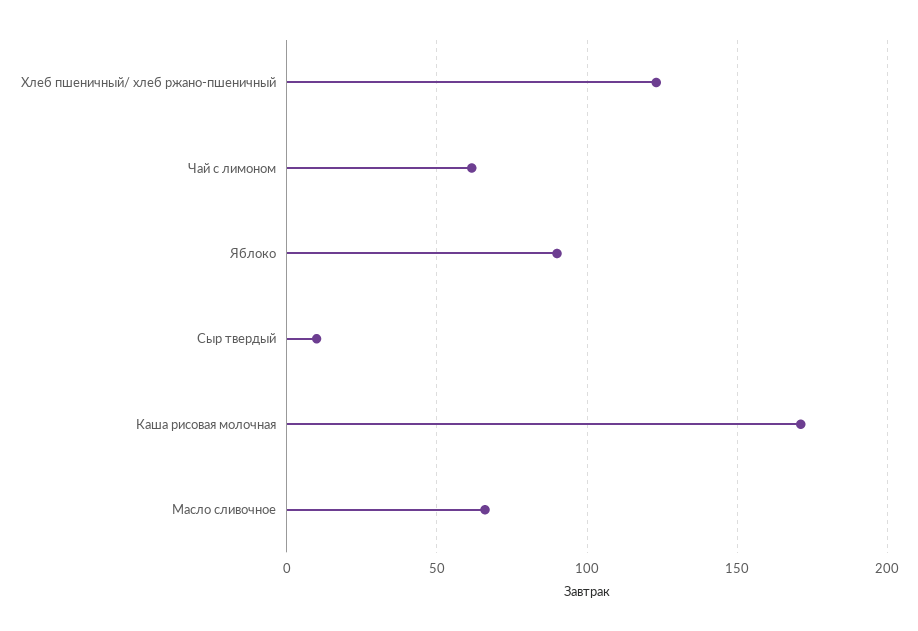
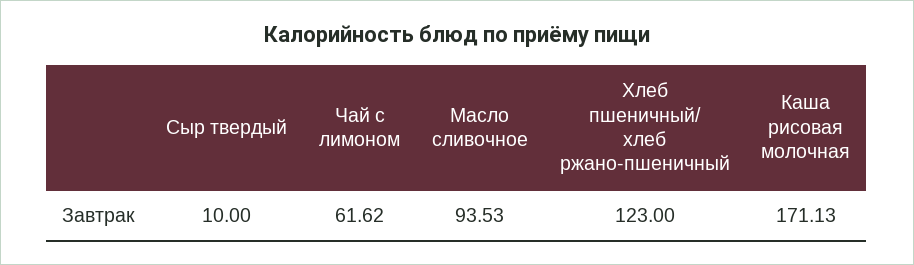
Яблоко: 90 -> none
Масло сливочное: 65 -> 93.53

